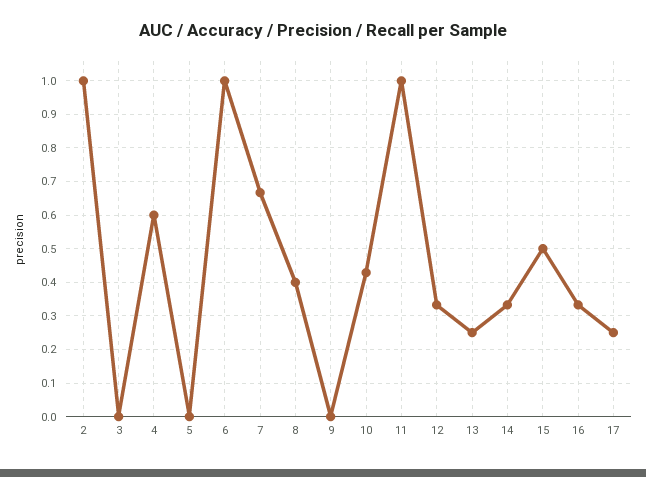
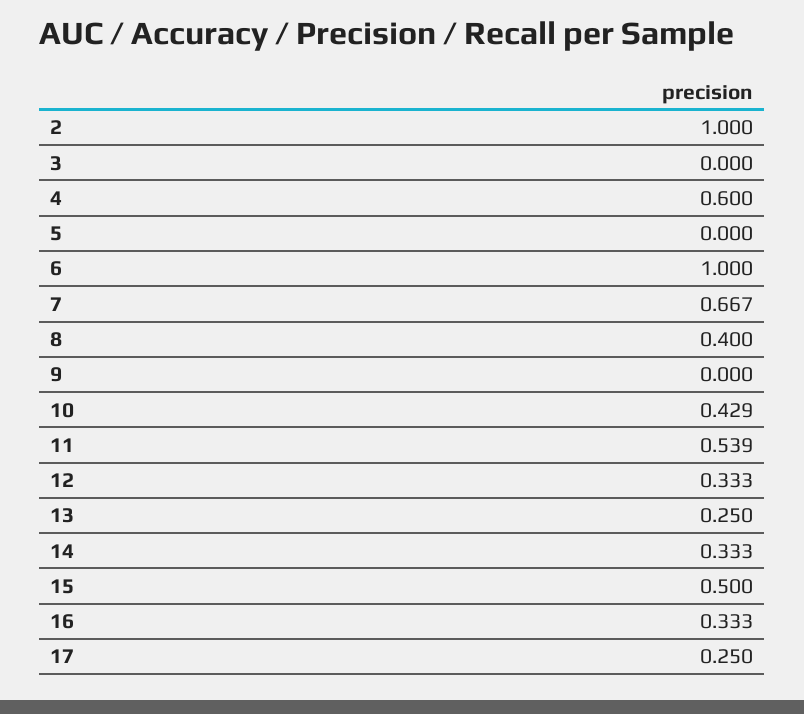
11: 1 -> 0.539

